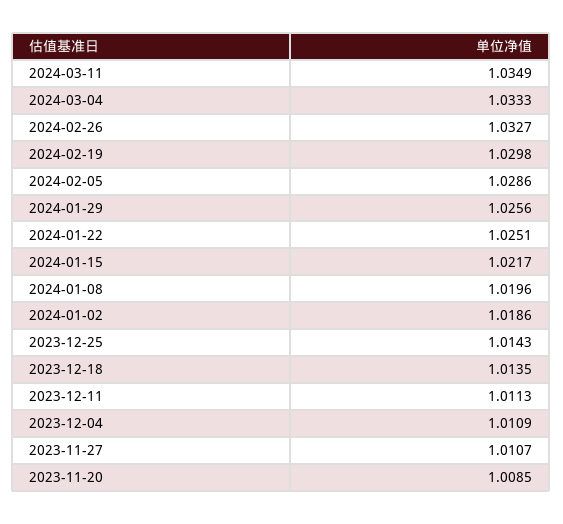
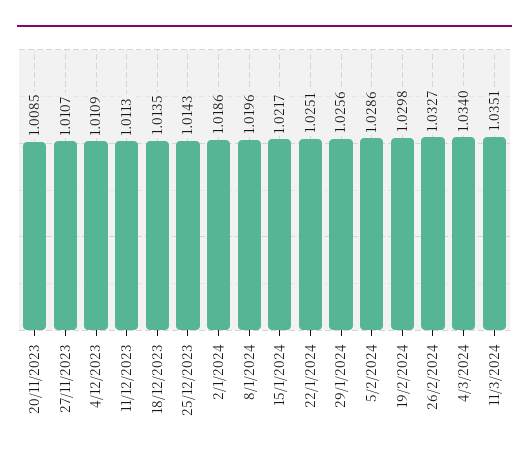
2024-03-11: 1.0349 -> 1.0351
2024-03-04: 1.0333 -> 1.034

